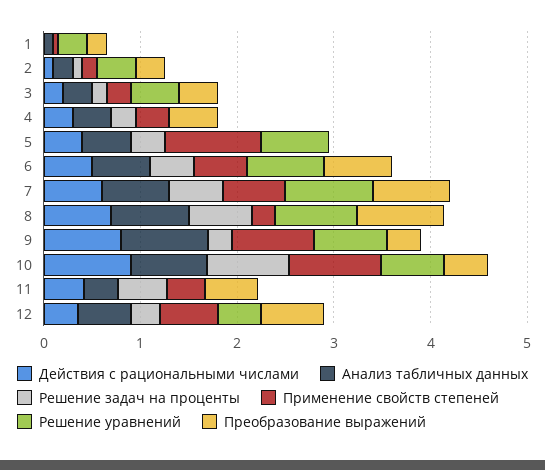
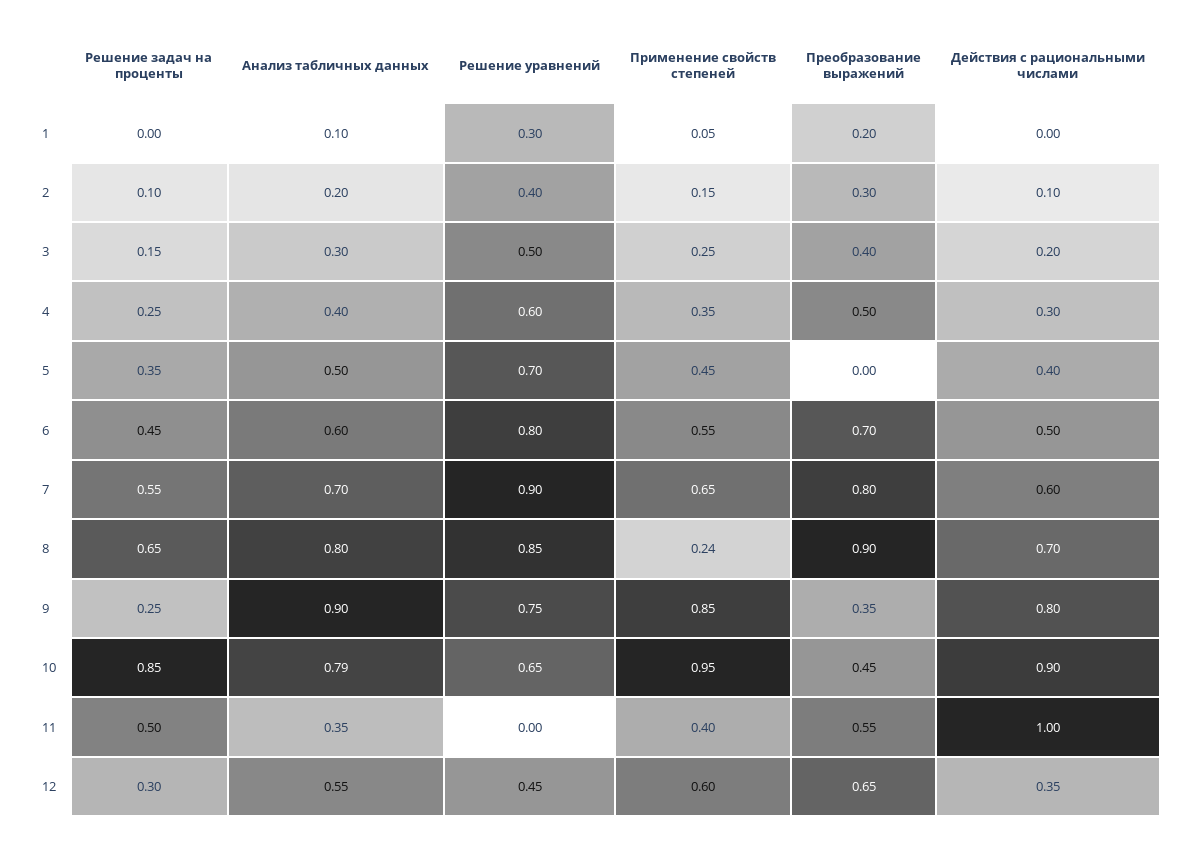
Решение уравнений, 4: 0 -> 0.6
Применение свойств степеней, 5: 1 -> 0.45
Действия с рациональными числами, 11: 0.4 -> 1

